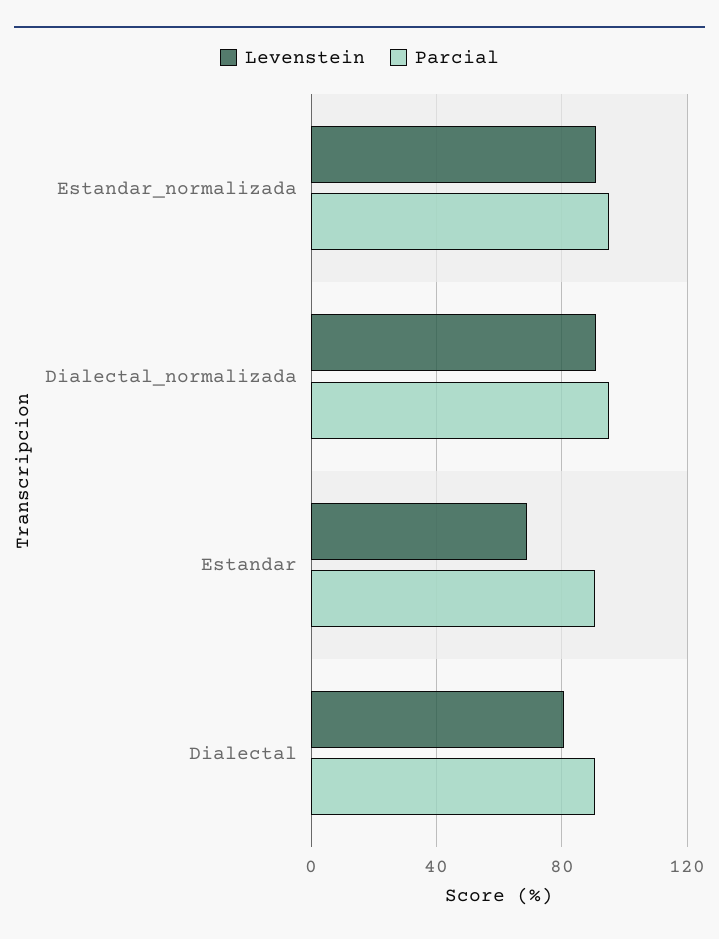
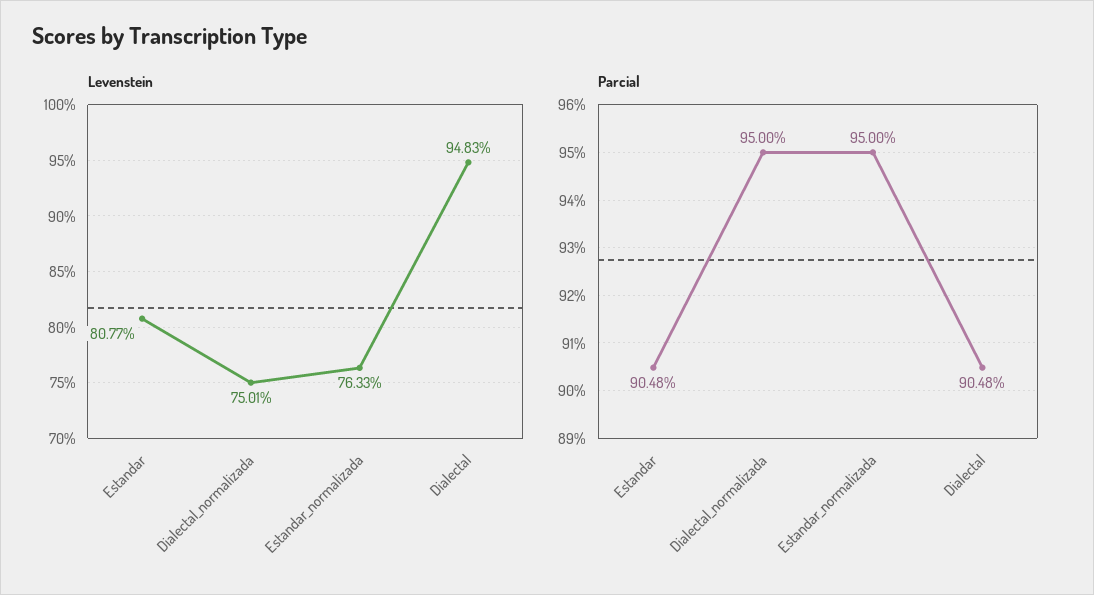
Levenstein, Estandar_normalizada: 90 -> 76.33
Levenstein, Dialectal_normalizada: 90 -> 75.01
Levenstein, Estandar: 70 -> 80.77
Levenstein, Dialectal: 80 -> 94.83

